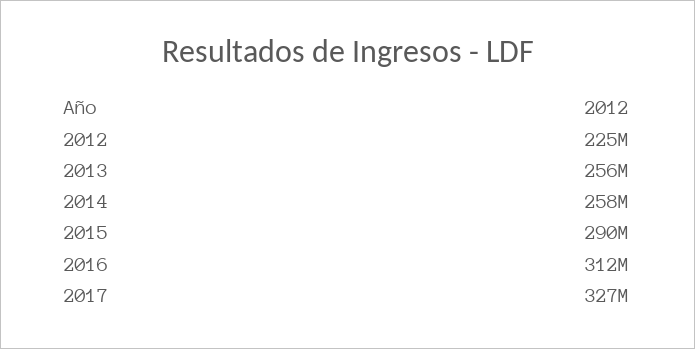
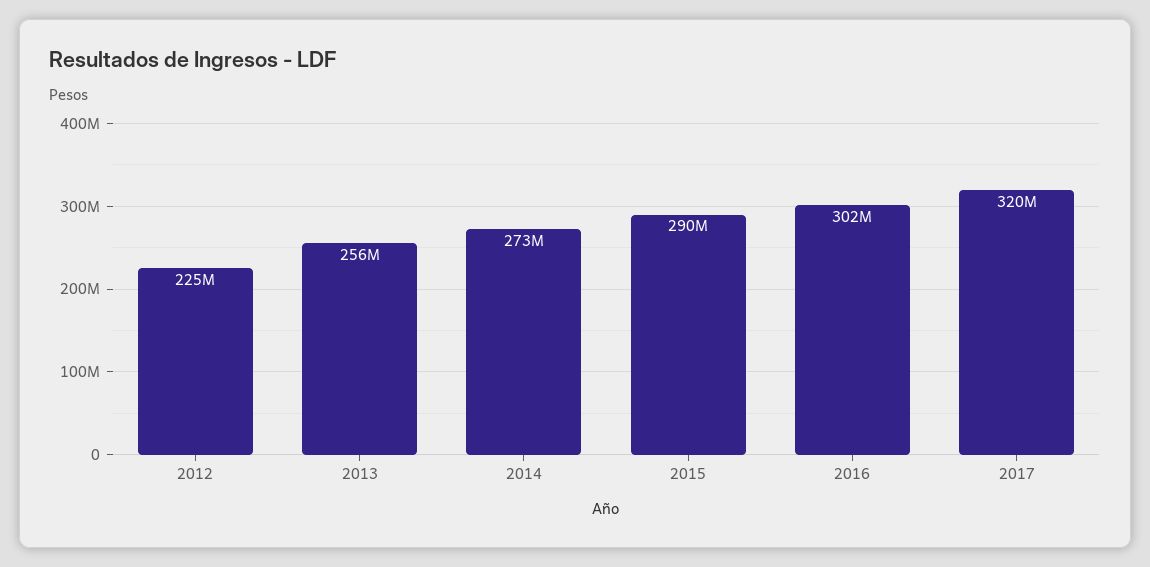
2014: 258000000 -> 273000000
2016: 312000000 -> 302000000
2017: 327000000 -> 320000000

